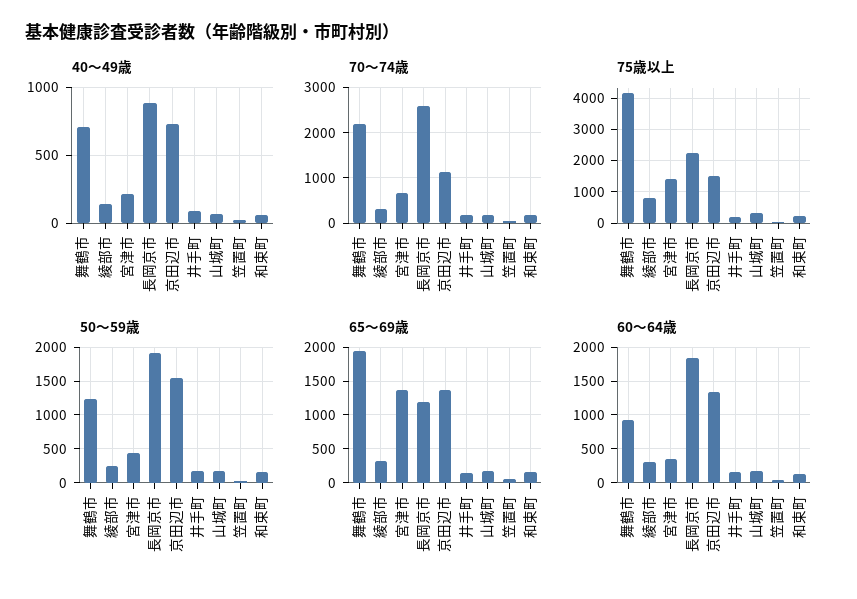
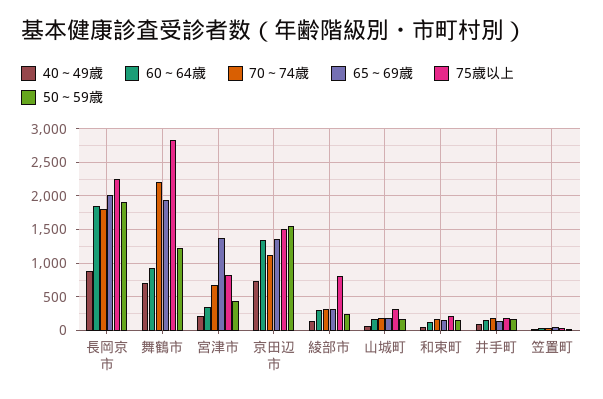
70～74歳, 長岡京市: 2600 -> 1800
75歳以上, 舞鶴市: 4200 -> 2800
75歳以上, 宮津市: 1400 -> 800
65～69歳, 長岡京市: 1200 -> 2000

